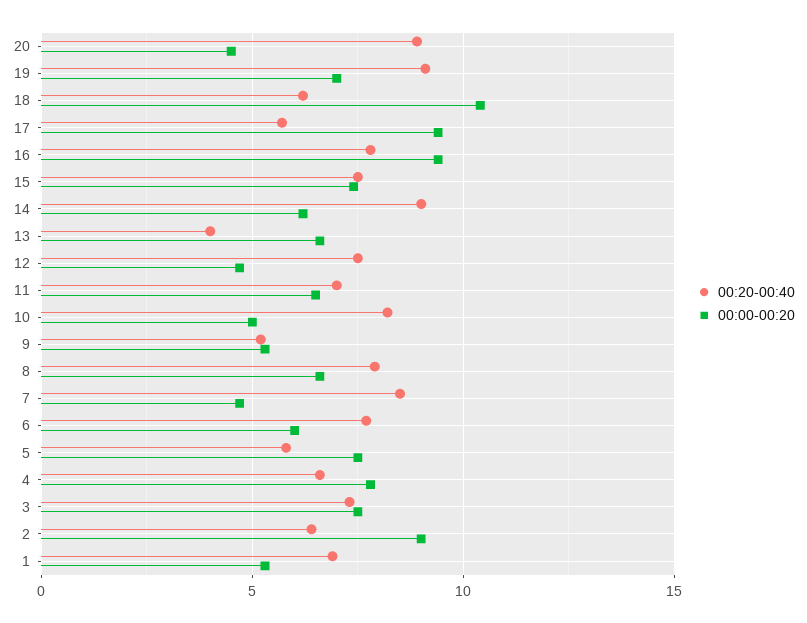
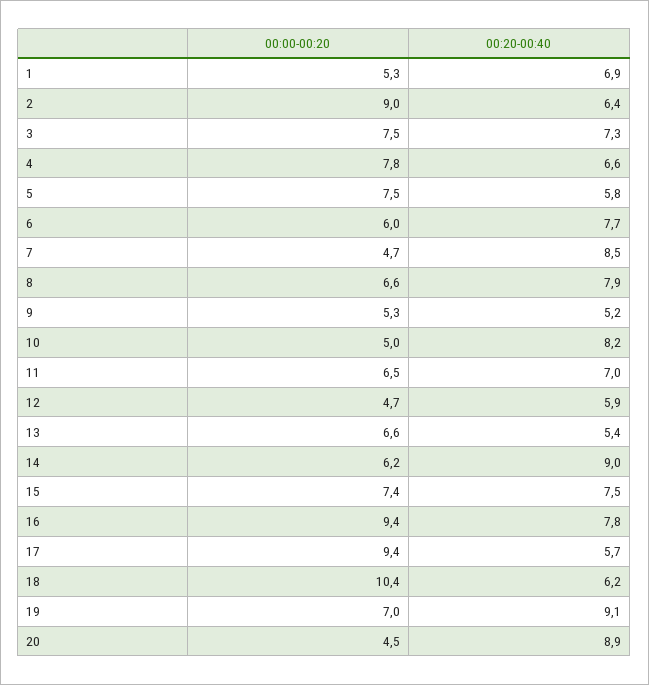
00:20-00:40, 13: 4 -> 5.4
00:20-00:40, 12: 7.5 -> 5.9

